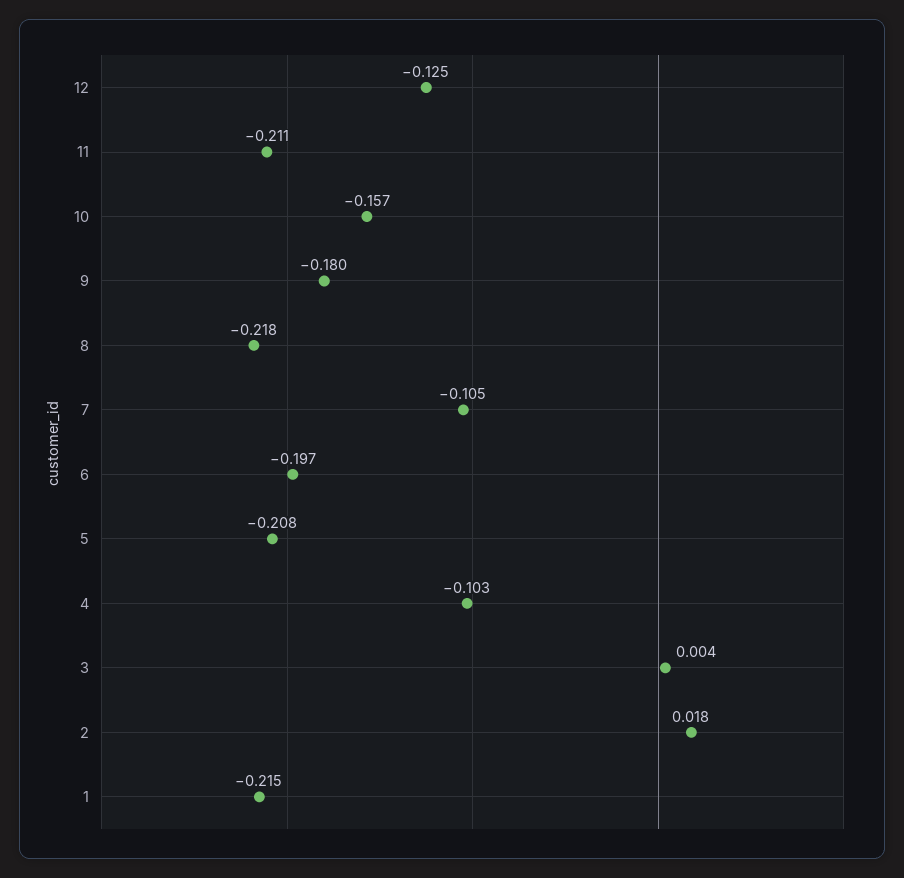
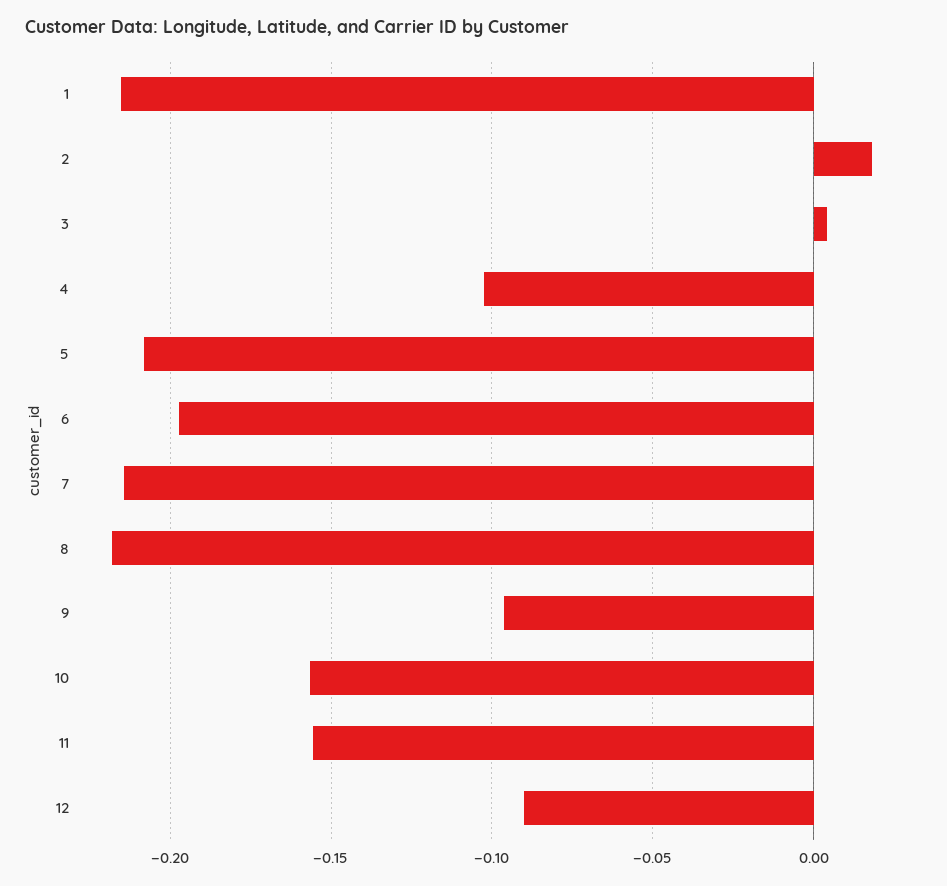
12: -0.125 -> -0.09
11: -0.211 -> -0.155
9: -0.18 -> -0.095
7: -0.105 -> -0.215

